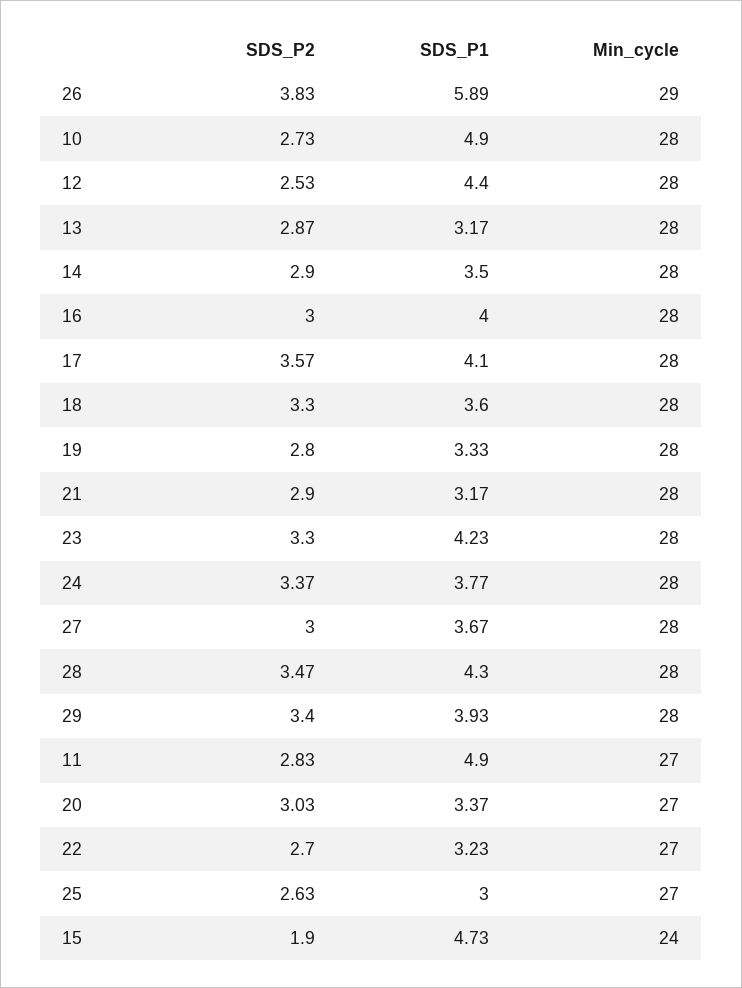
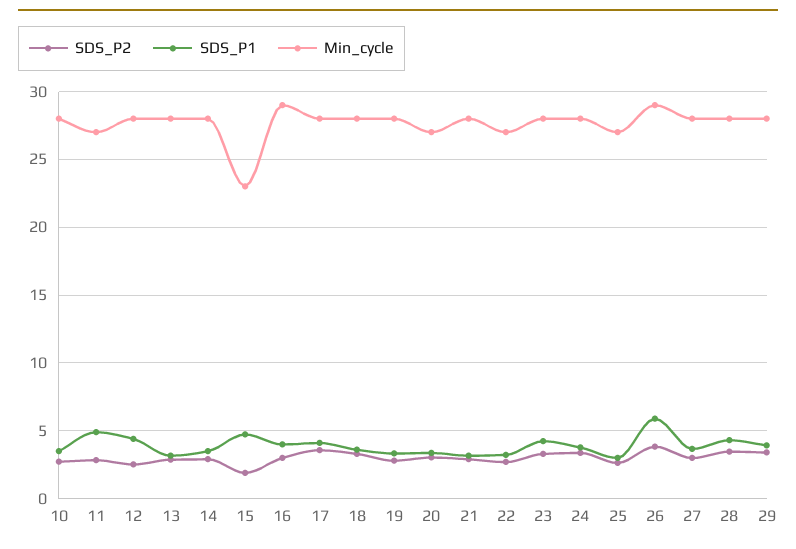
SDS_P1, 10: 4.9 -> 3.5
Min_cycle, 16: 28 -> 29
Min_cycle, 15: 24 -> 23

